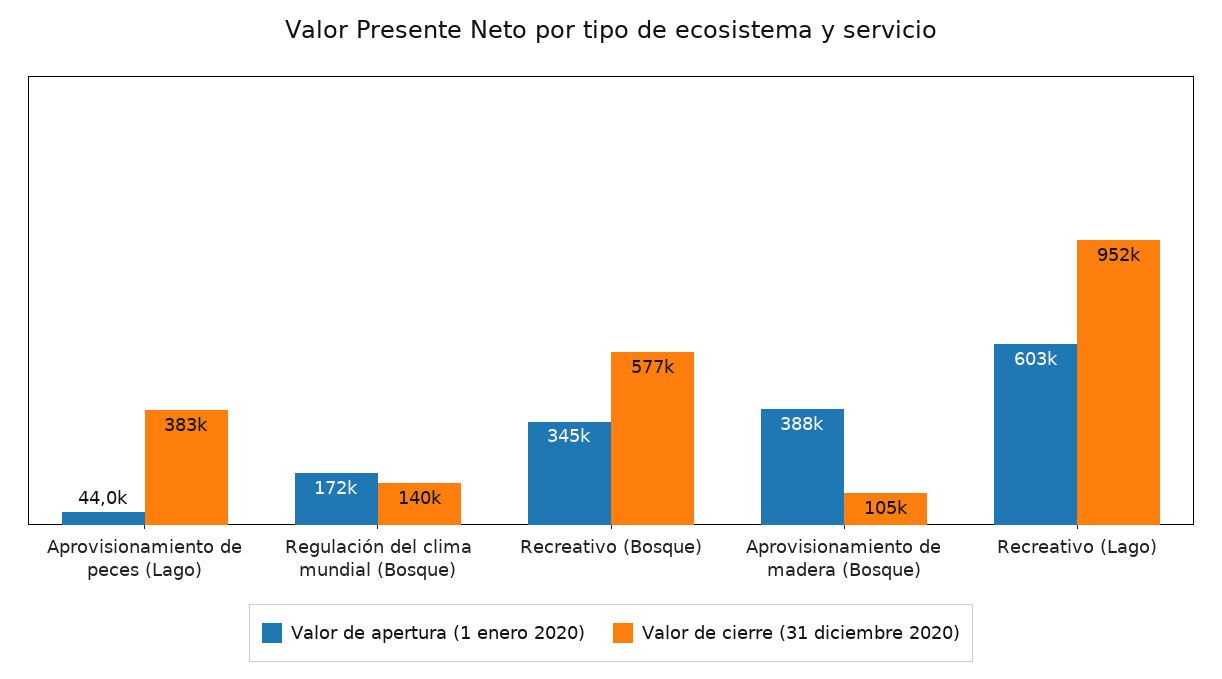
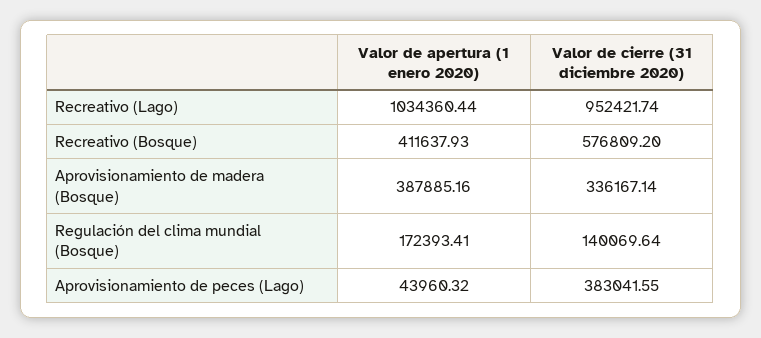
Valor de apertura (1 enero 2020), Recreativo (Bosque): 345000 -> 411637.93
Valor de cierre (31 diciembre 2020), Aprovisionamiento de madera (Bosque): 105000 -> 336167.14
Valor de apertura (1 enero 2020), Recreativo (Lago): 603000 -> 1034360.44

